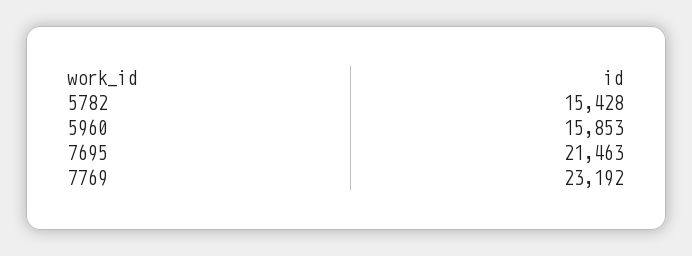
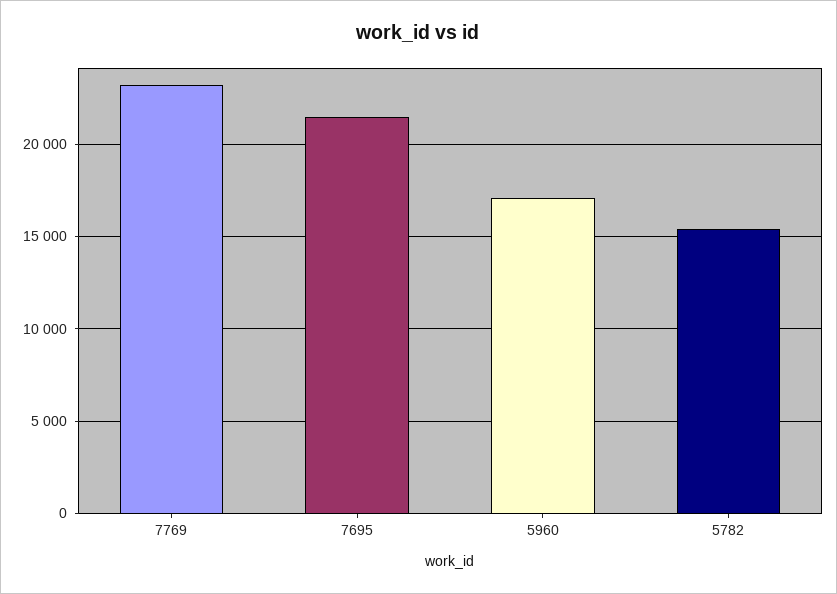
5960: 15853 -> 17000

